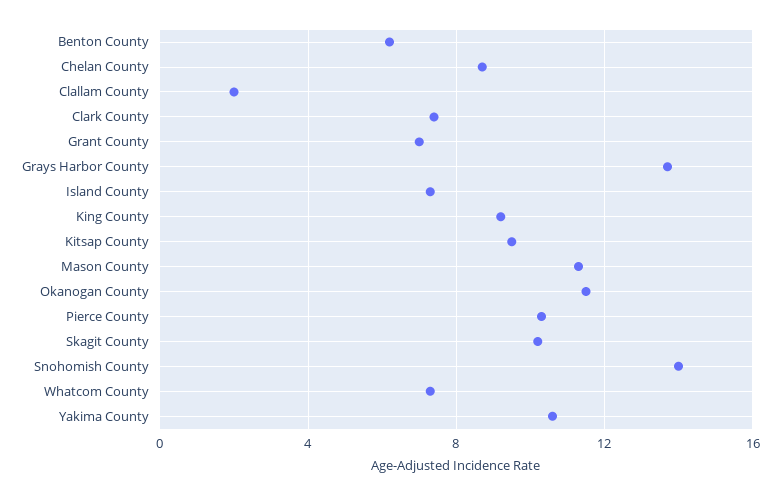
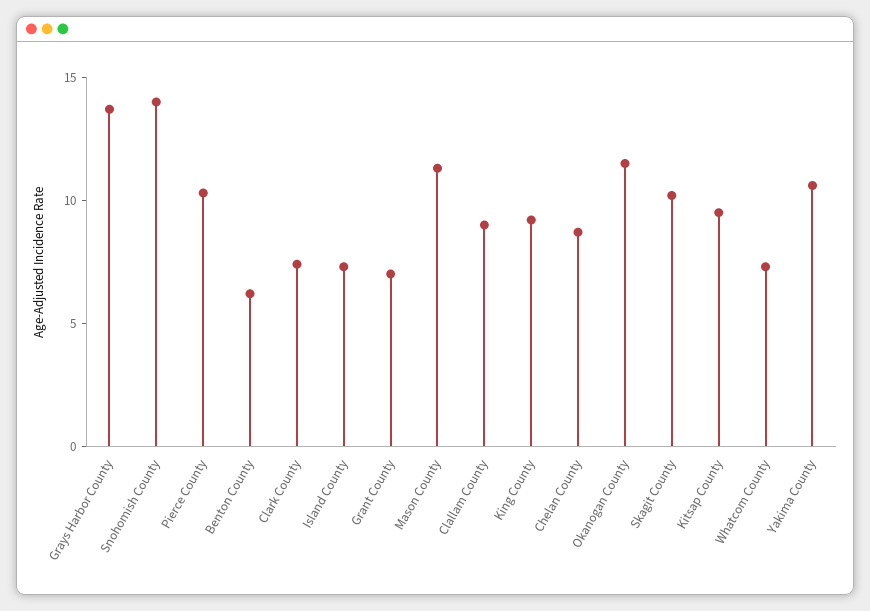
Clallam County: 2 -> 9

